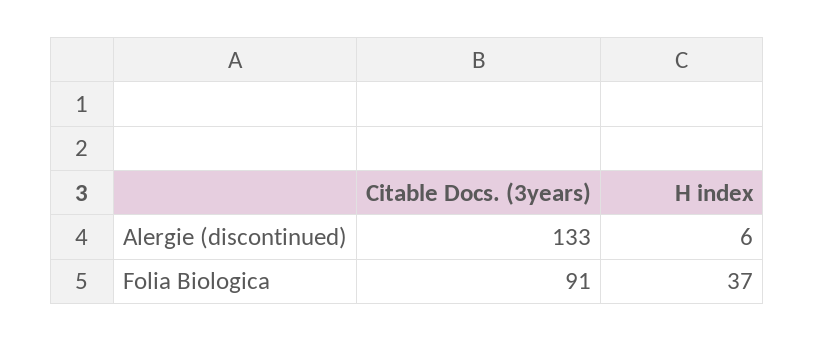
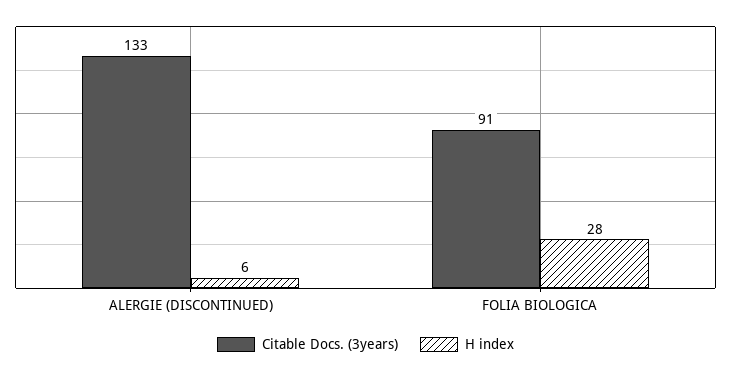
H index, Folia Biologica: 37 -> 28

